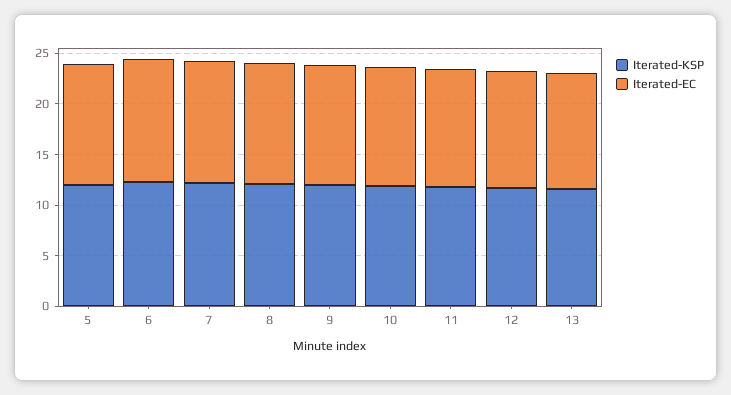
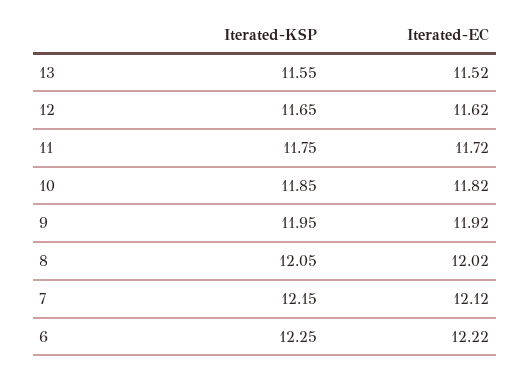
Iterated-KSP, 5: 12 -> none
Iterated-EC, 5: 12 -> none

